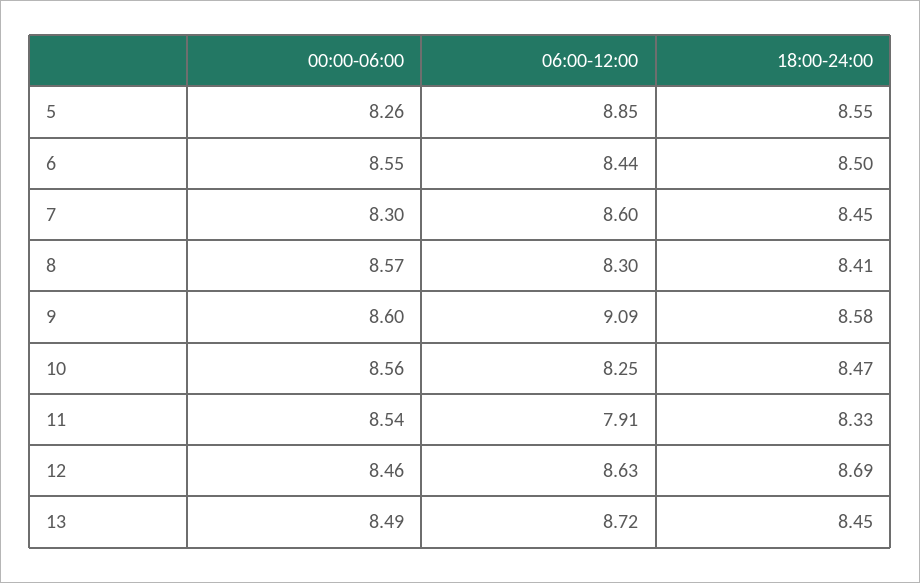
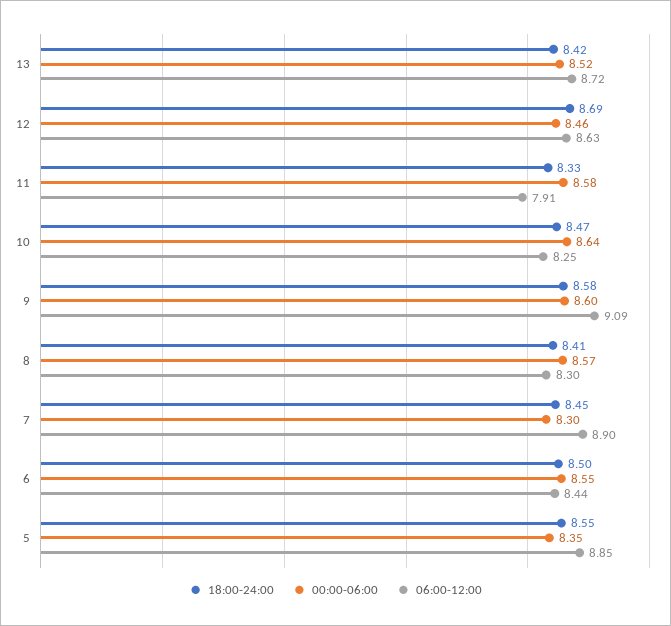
00:00-06:00, 5: 8.26 -> 8.35
06:00-12:00, 7: 8.6 -> 8.9
00:00-06:00, 10: 8.56 -> 8.64
00:00-06:00, 11: 8.54 -> 8.58
00:00-06:00, 13: 8.49 -> 8.52
18:00-24:00, 13: 8.45 -> 8.42

